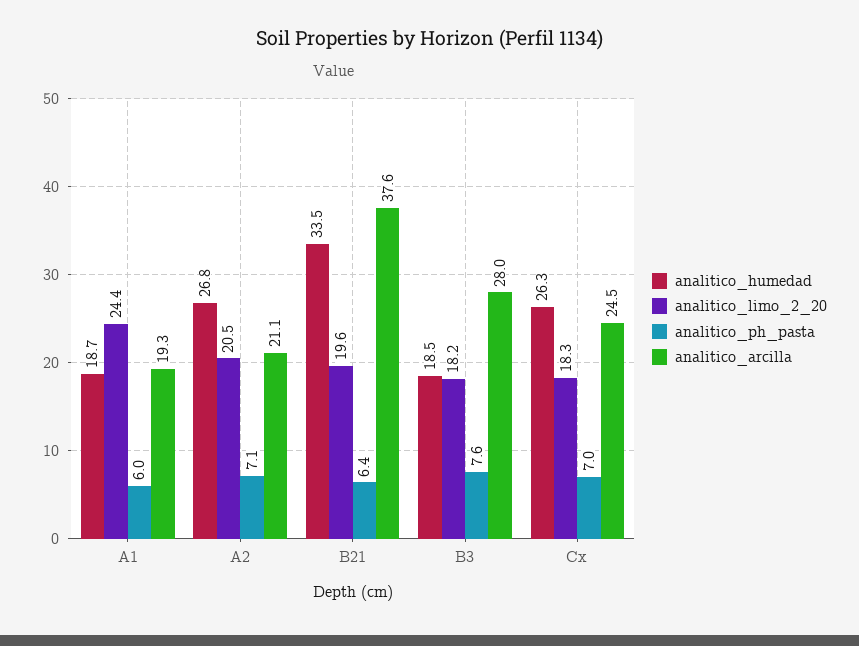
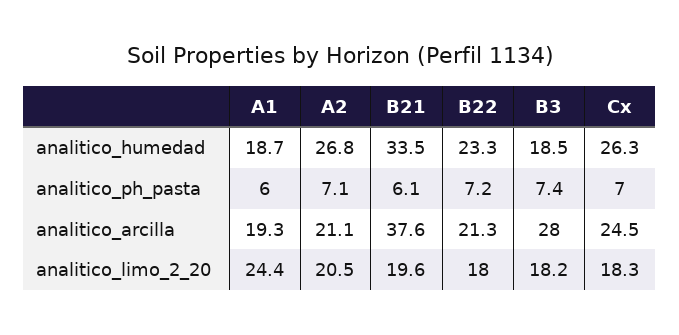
analitico_ph_pasta, B21: 6.4 -> 6.1
analitico_ph_pasta, B3: 7.6 -> 7.4
analitico_humedad, B22: none -> 23.3
analitico_ph_pasta, B22: none -> 7.2
analitico_arcilla, B22: none -> 21.3
analitico_limo_2_20, B22: none -> 18

